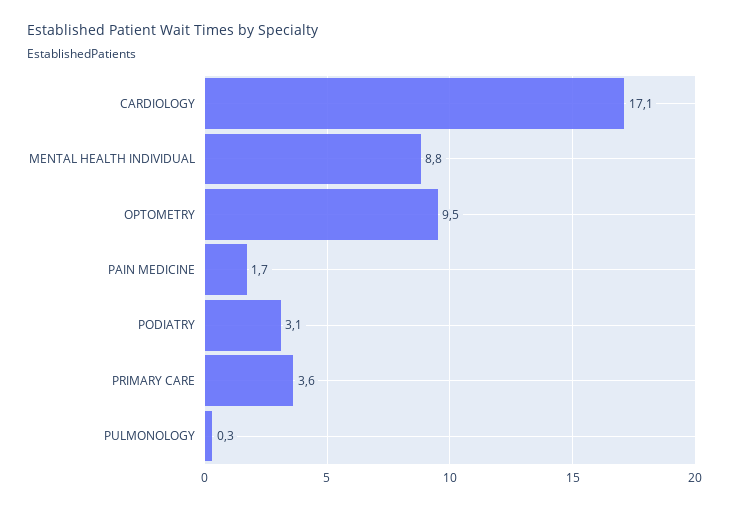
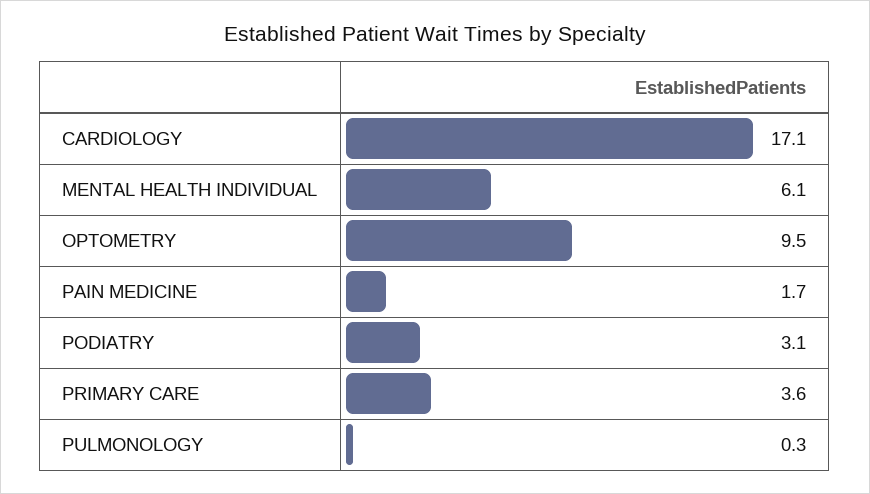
MENTAL HEALTH INDIVIDUAL: 8.8 -> 6.1

